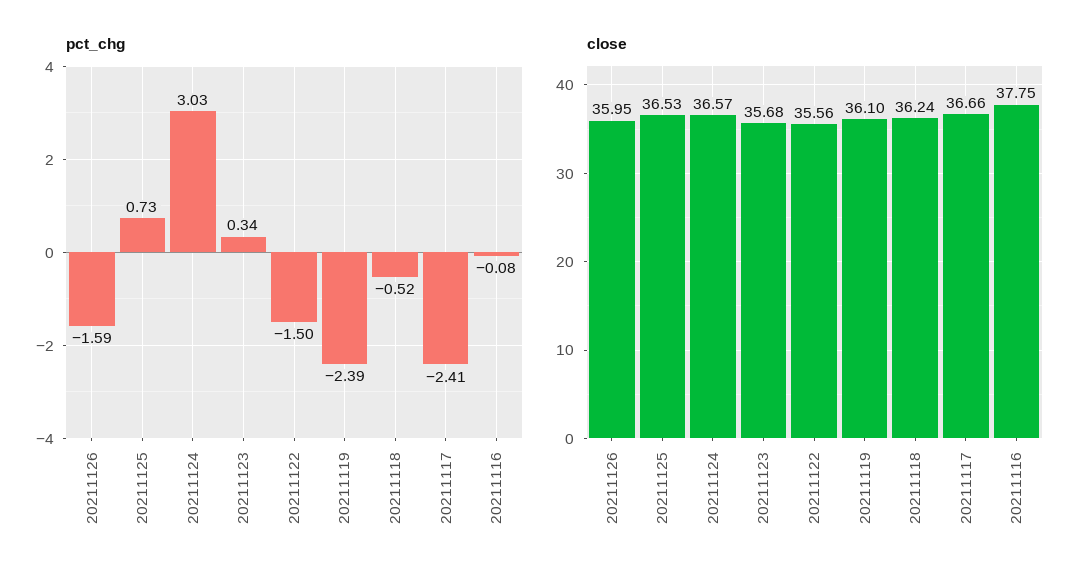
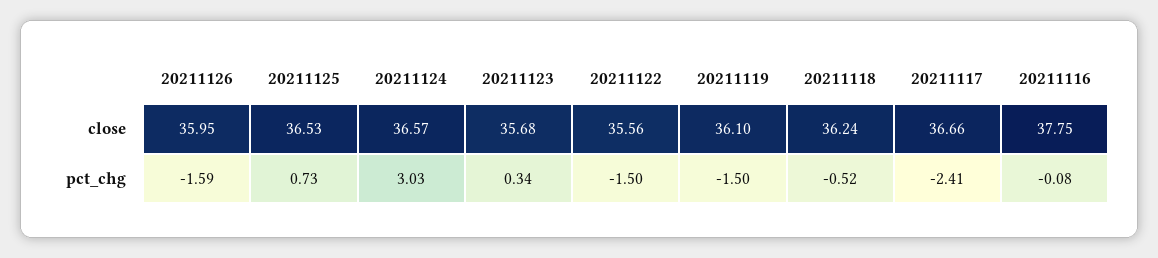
pct_chg, 20211119: -2.39 -> -1.5

